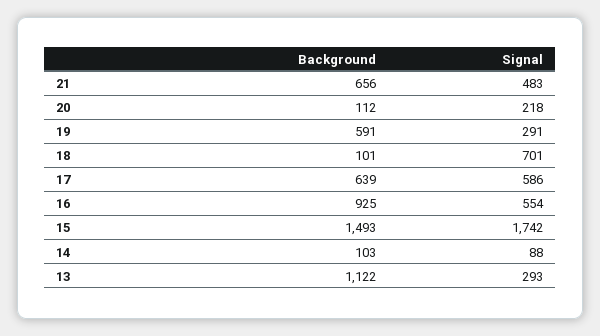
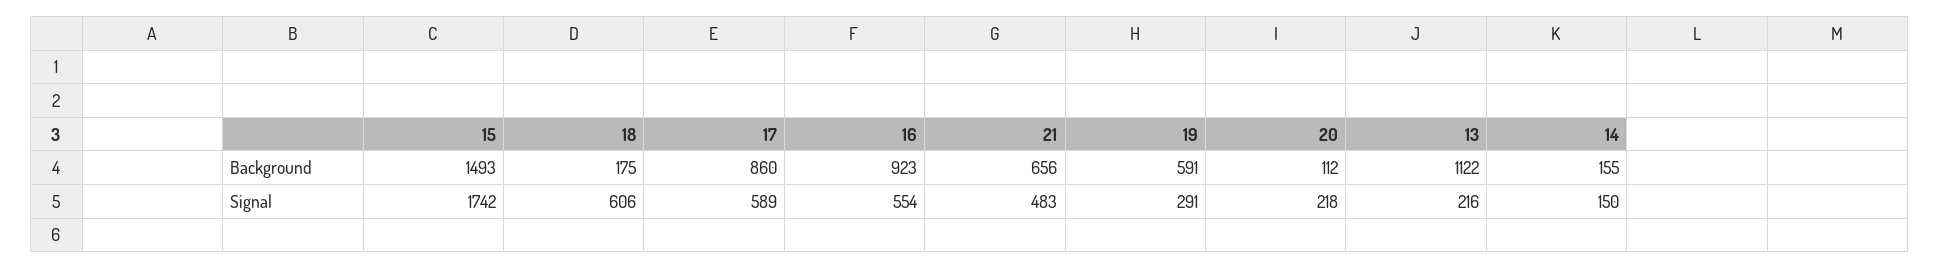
Background, 18: 101 -> 175
Signal, 18: 701 -> 606
Background, 17: 639 -> 860
Signal, 17: 586 -> 589
Background, 16: 925 -> 923
Background, 14: 103 -> 155
Signal, 14: 88 -> 150
Signal, 13: 293 -> 216

